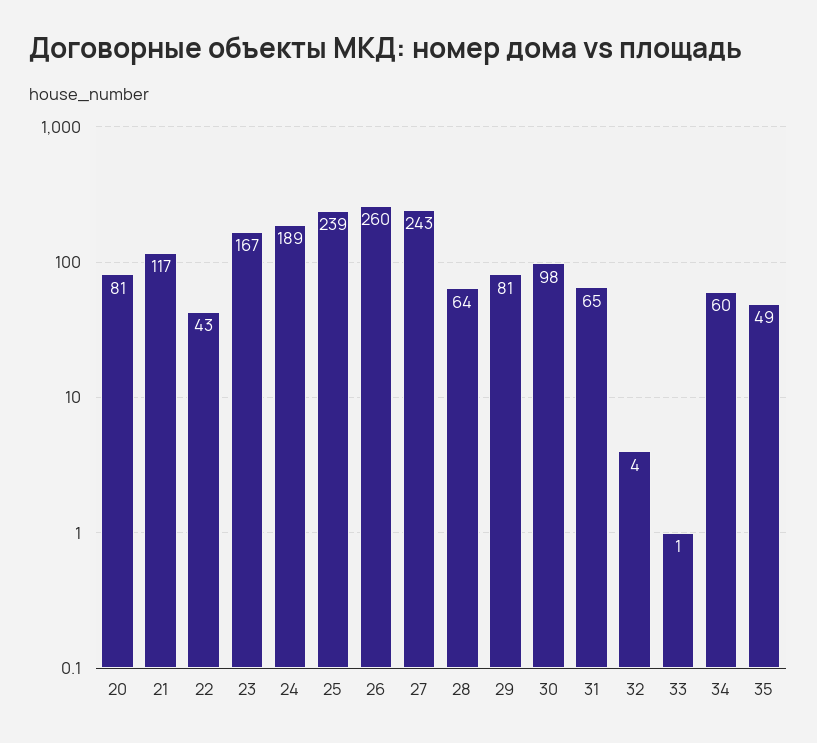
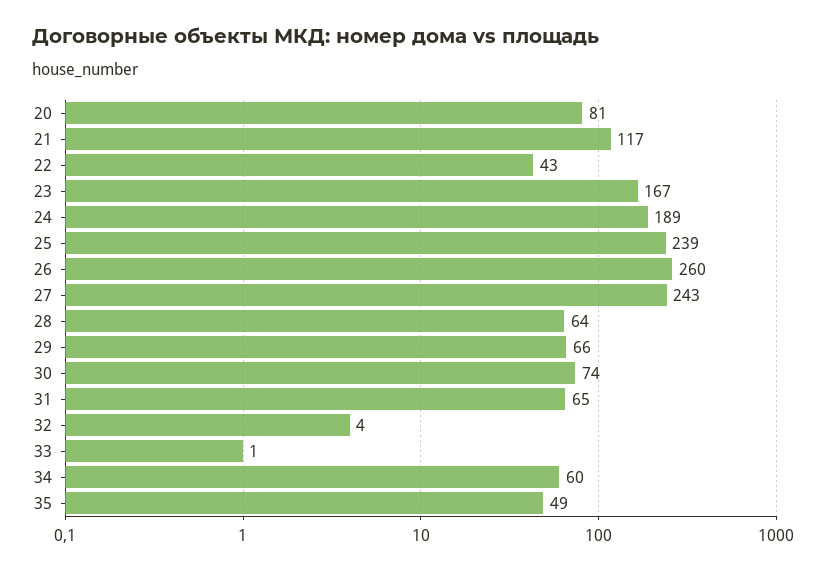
29: 81 -> 66
30: 98 -> 74

